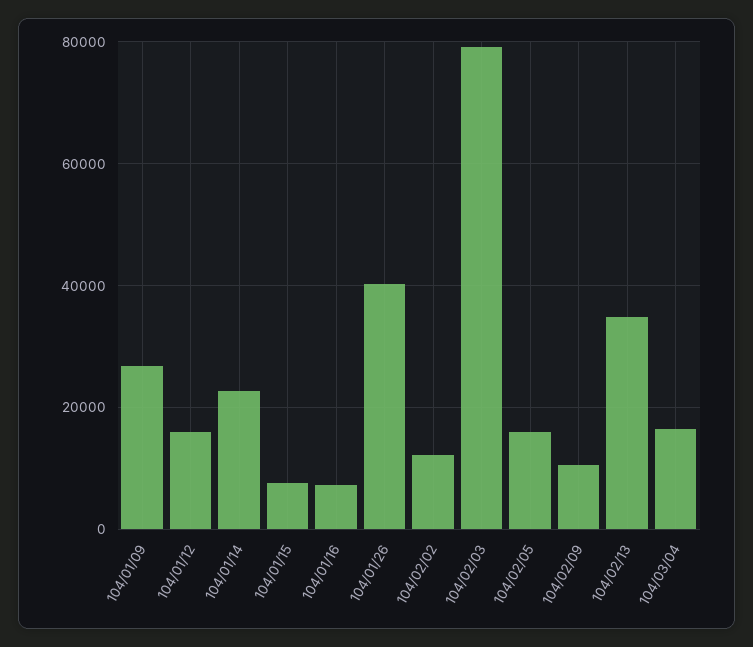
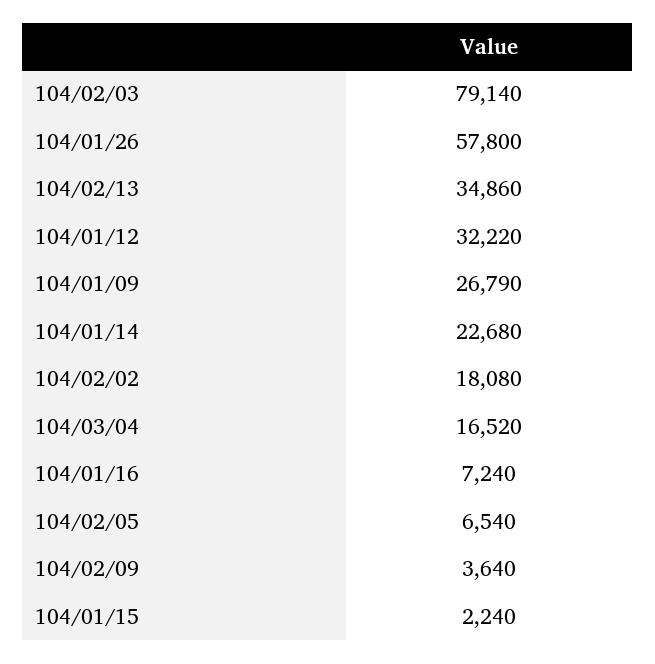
104/01/12: 16000 -> 32220
104/01/15: 8000 -> 2240
104/01/26: 40000 -> 57800
104/02/02: 12000 -> 18080
104/02/05: 16000 -> 6540
104/02/09: 10000 -> 3640

